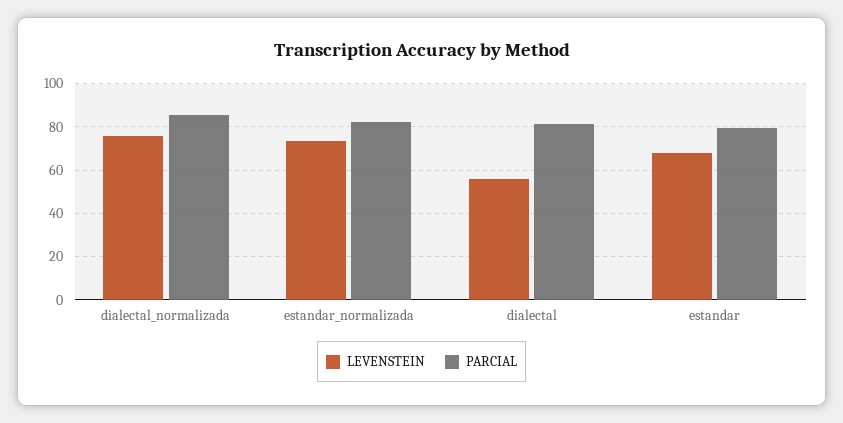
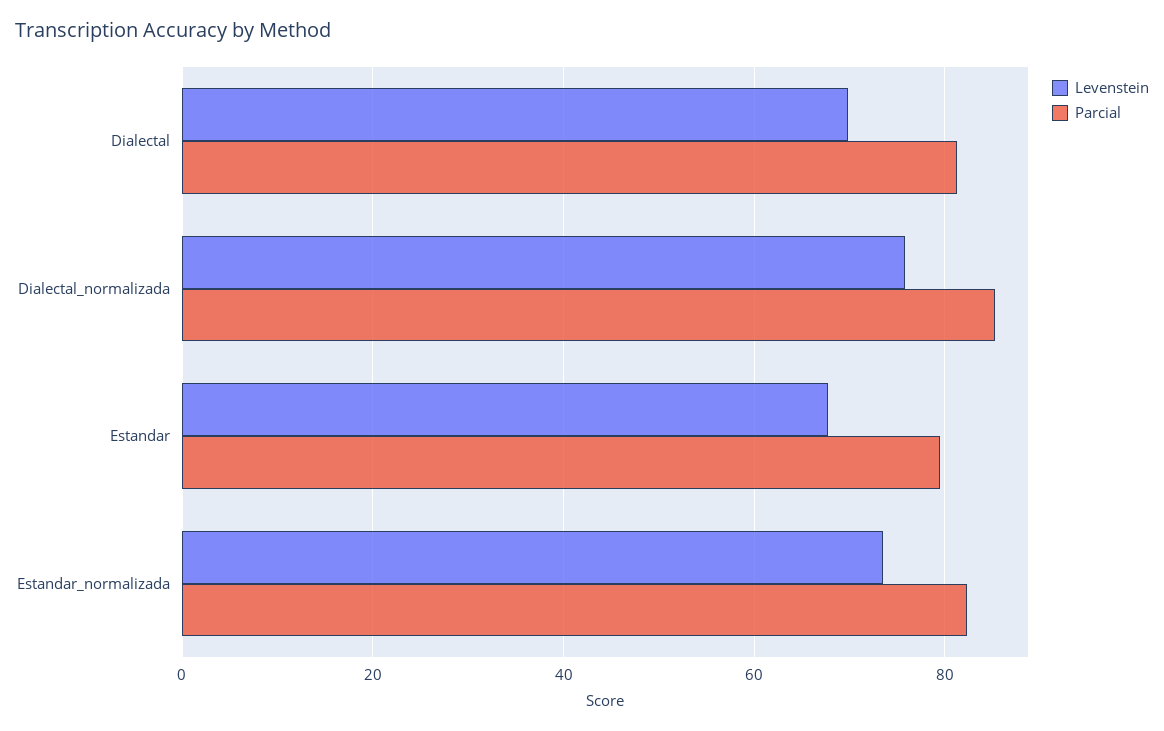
LEVENSTEIN, dialectal: 55 -> 70

